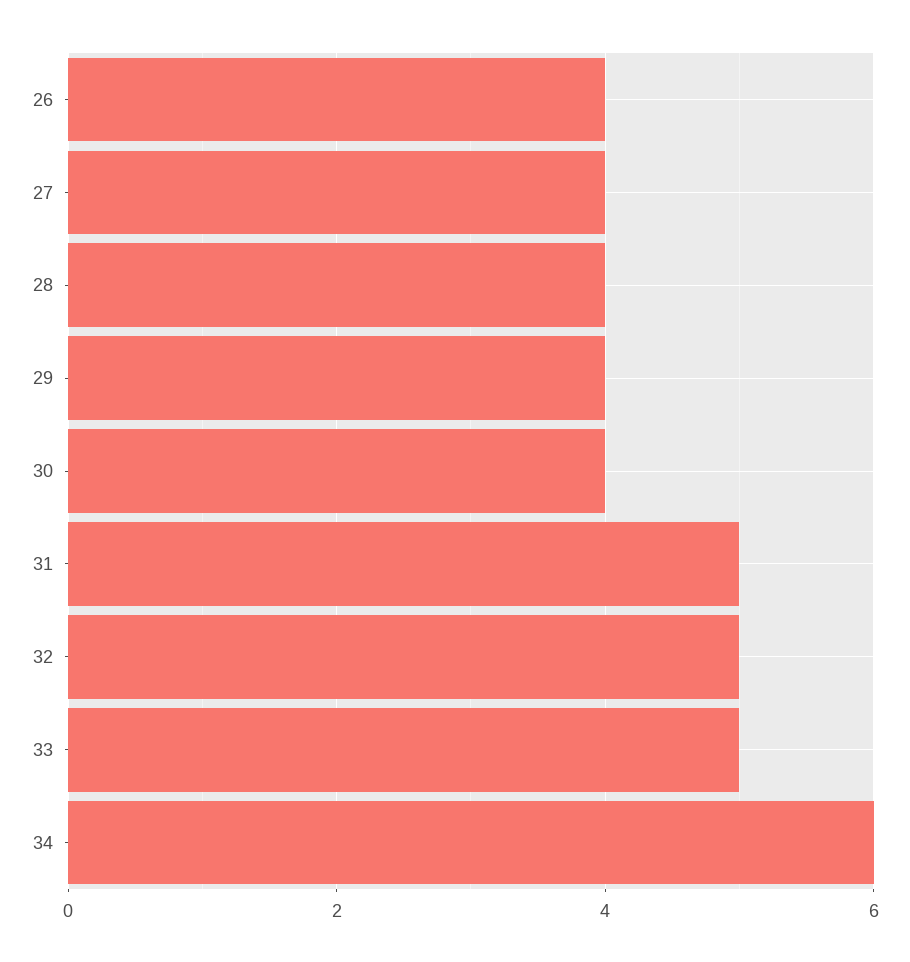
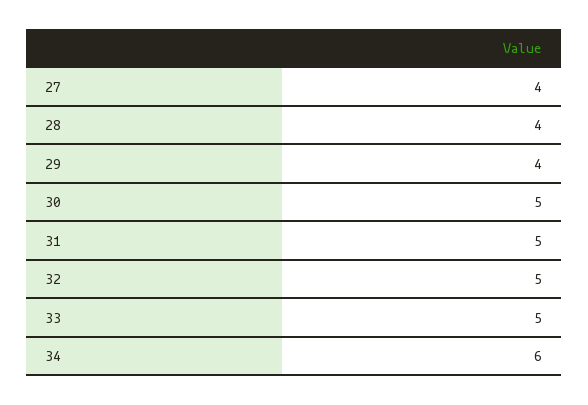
26: 4 -> none
30: 4 -> 5

